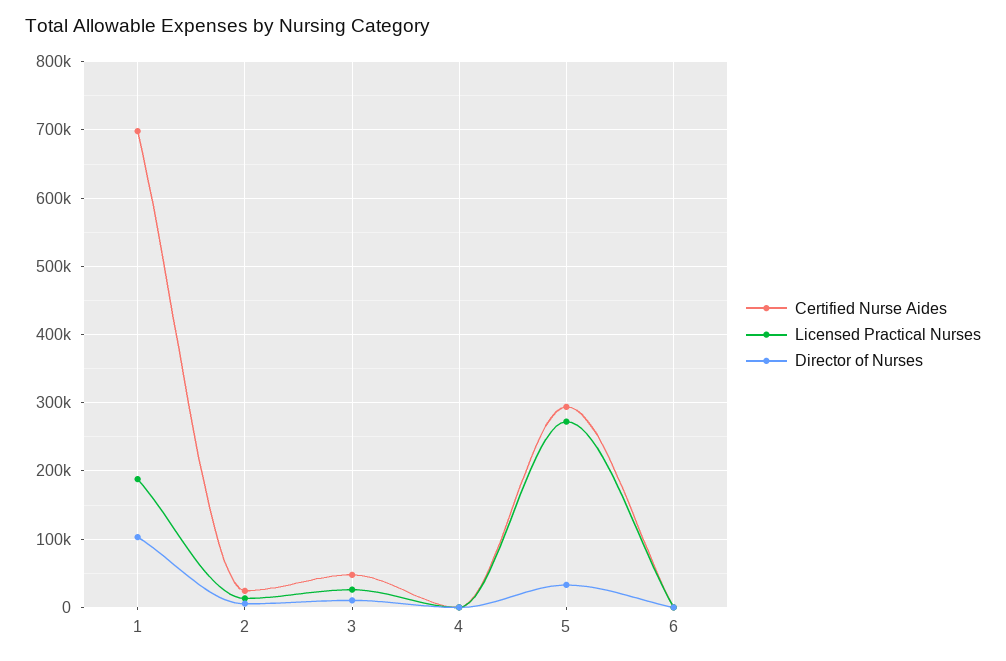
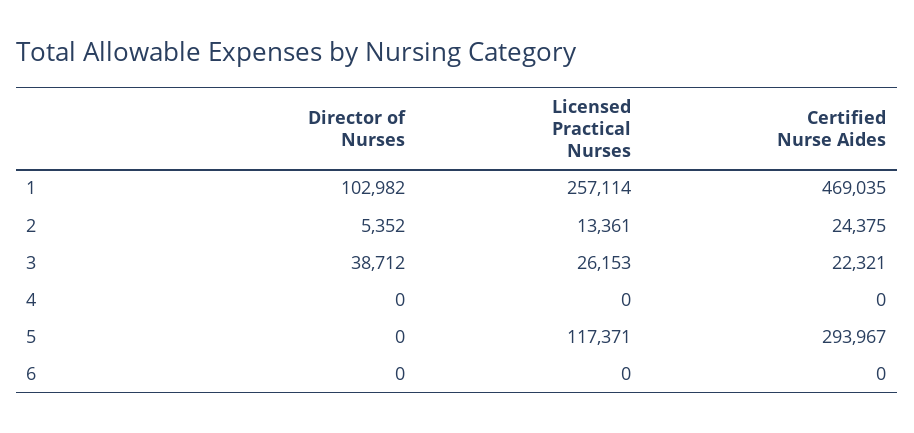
Certified Nurse Aides, 1: 700000 -> 469035
Licensed Practical Nurses, 1: 190000 -> 257114
Certified Nurse Aides, 3: 50000 -> 22321
Director of Nurses, 3: 10000 -> 38712
Licensed Practical Nurses, 5: 270000 -> 117371
Director of Nurses, 5: 30000 -> 0

